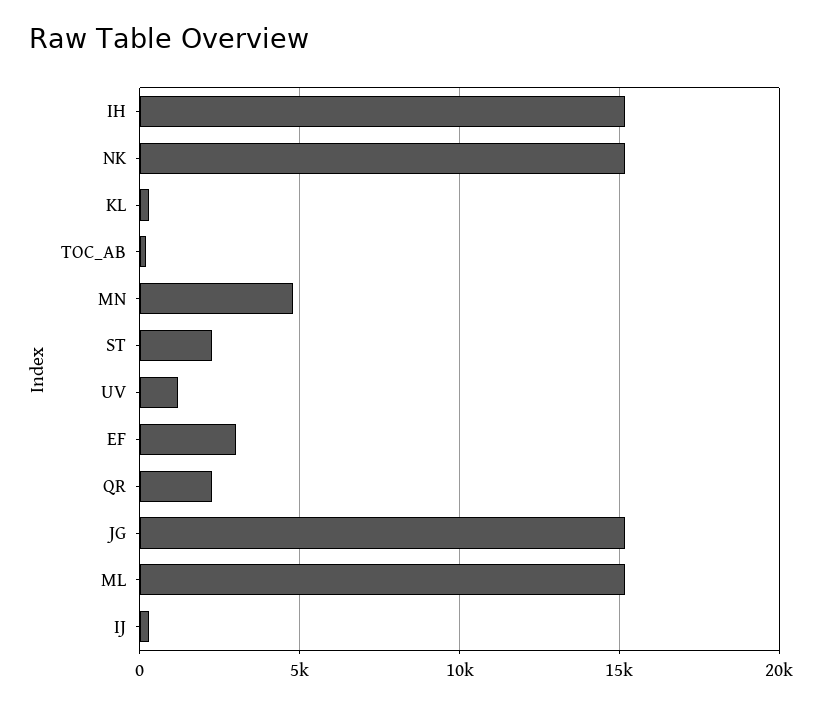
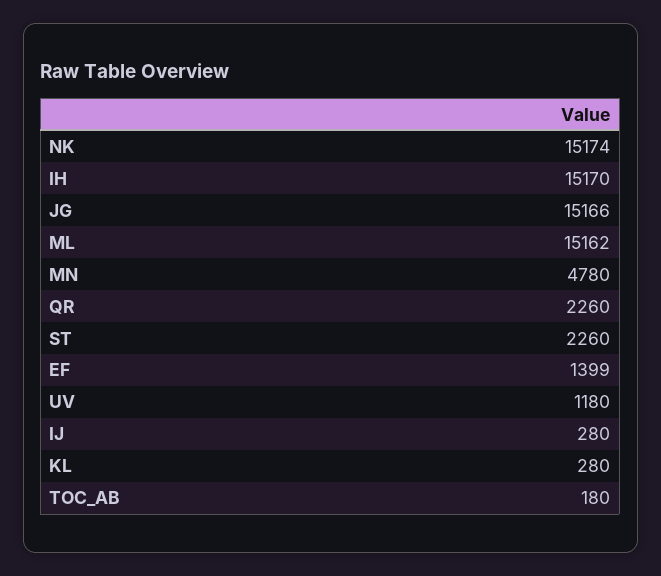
EF: 3000 -> 1399

